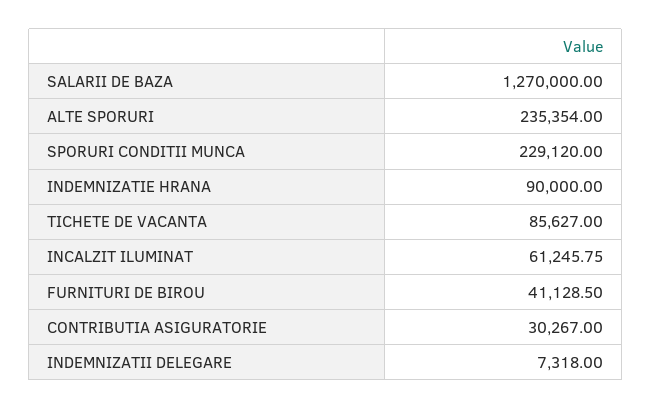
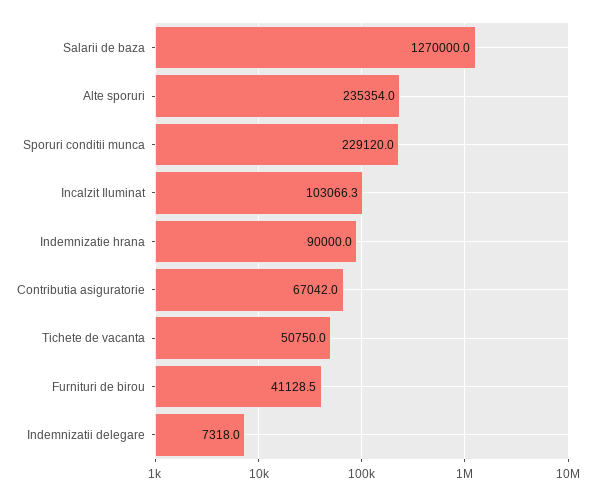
TICHETE DE VACANTA: 85627 -> 50750
INCALZIT ILUMINAT: 61245.75 -> 103066.3
CONTRIBUTIA ASIGURATORIE: 30267 -> 67042

